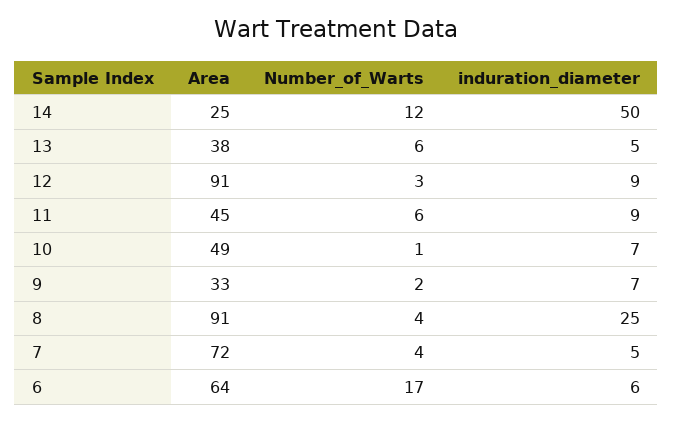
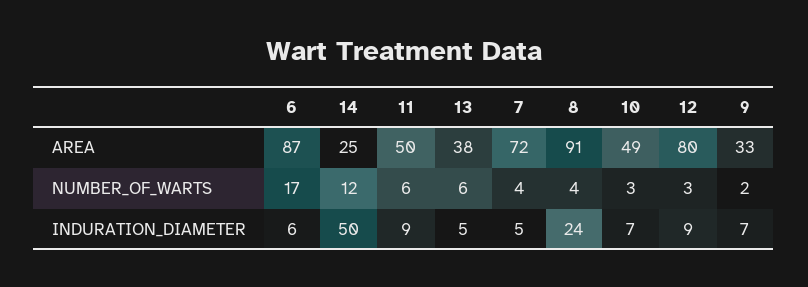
Area, 12: 91 -> 80
Area, 11: 45 -> 50
Number_of_Warts, 10: 1 -> 3
induration_diameter, 8: 25 -> 24
Area, 6: 64 -> 87

